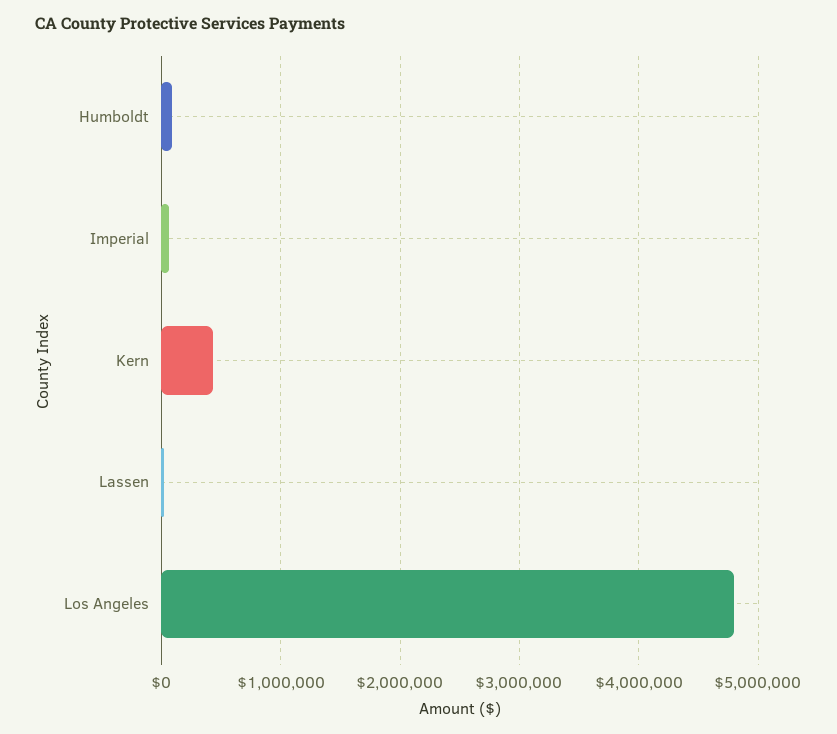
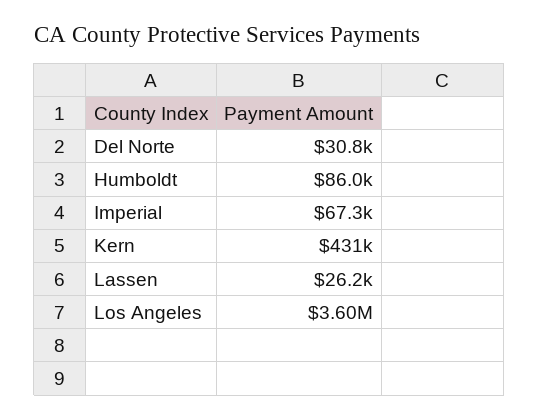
Los Angeles: 4800000 -> 3600000
Del Norte: none -> 30800

